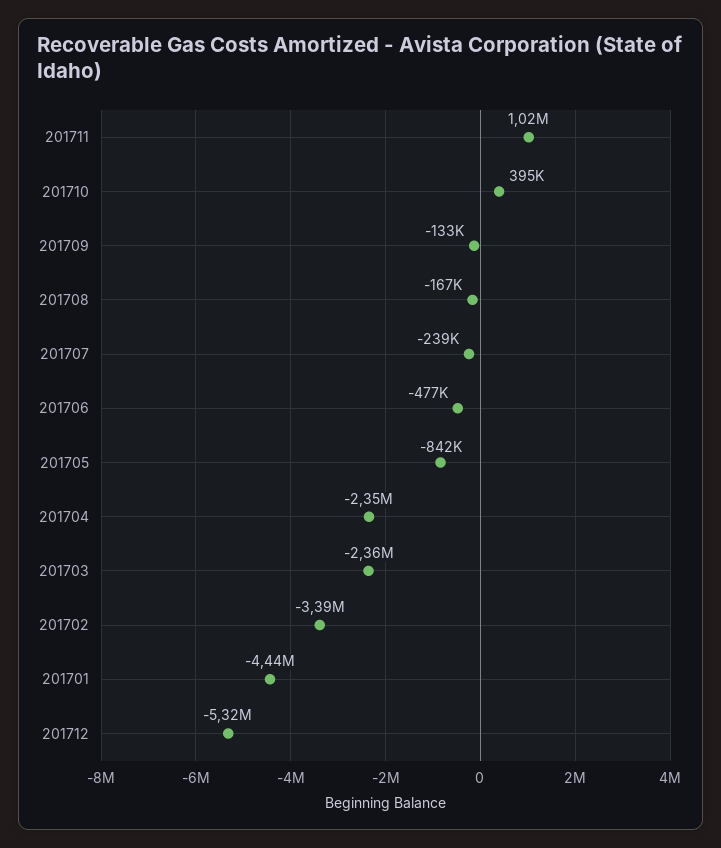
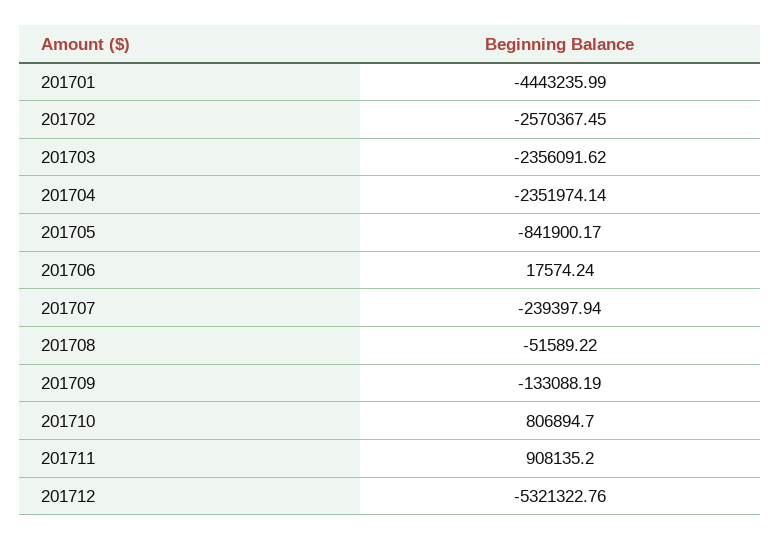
201711: 1020000 -> 908135.2
201710: 395000 -> 806894.7
201708: -167000 -> -51589.22
201706: -477000 -> 17574.24
201702: -3390000 -> -2570367.45

